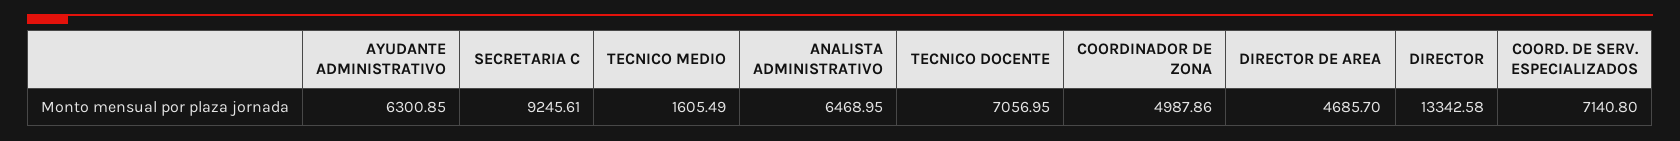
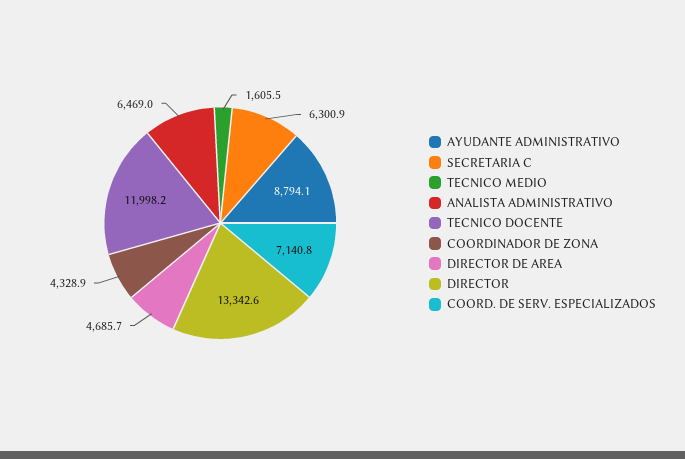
AYUDANTE ADMINISTRATIVO: 6300.85 -> 8794.1
SECRETARIA C: 9245.61 -> 6300.9
TECNICO DOCENTE: 7056.95 -> 11998.2
COORDINADOR DE ZONA: 4987.86 -> 4328.9

